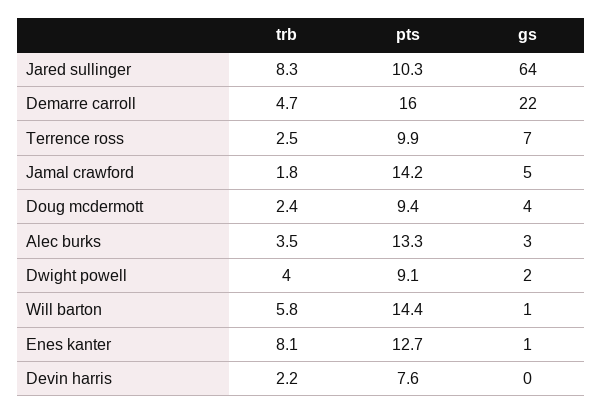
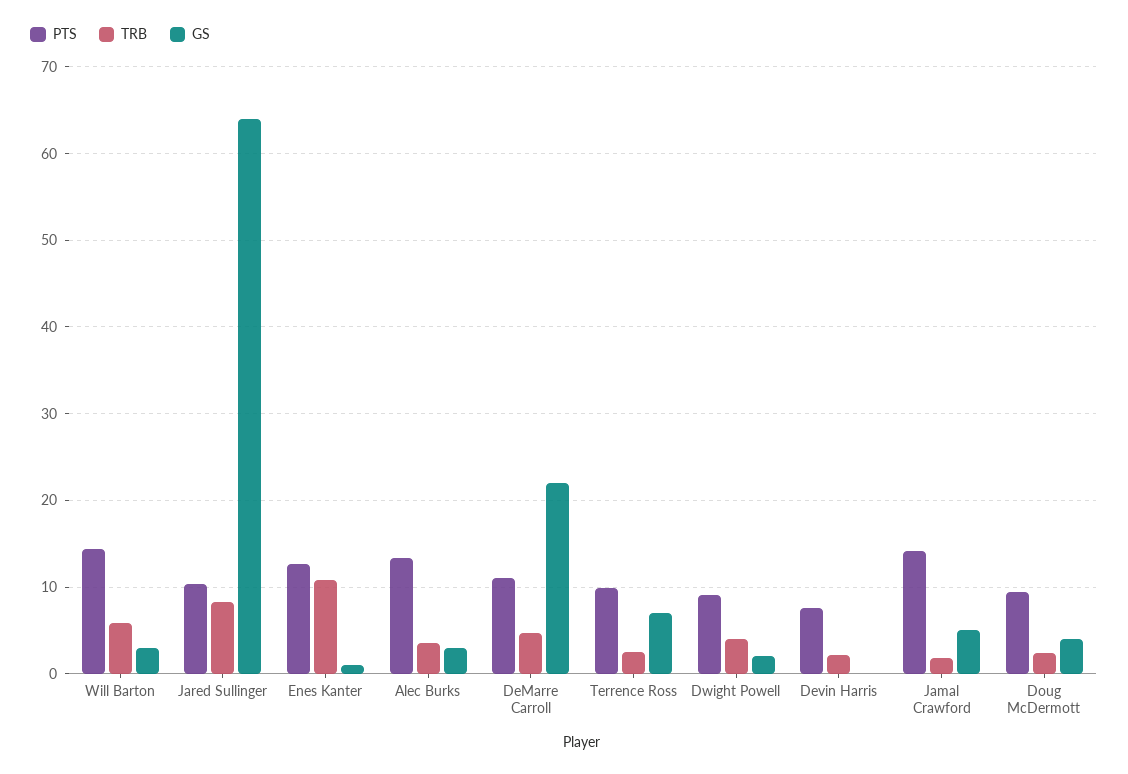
pts, Demarre carroll: 16 -> 11
gs, Will barton: 1 -> 3
trb, Enes kanter: 8.1 -> 11

